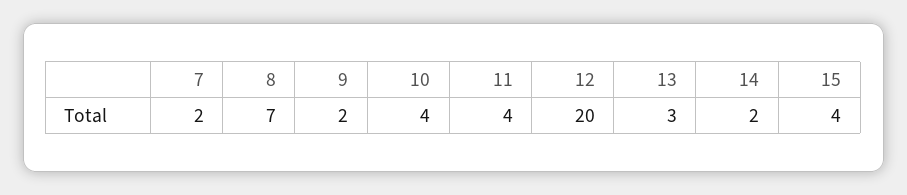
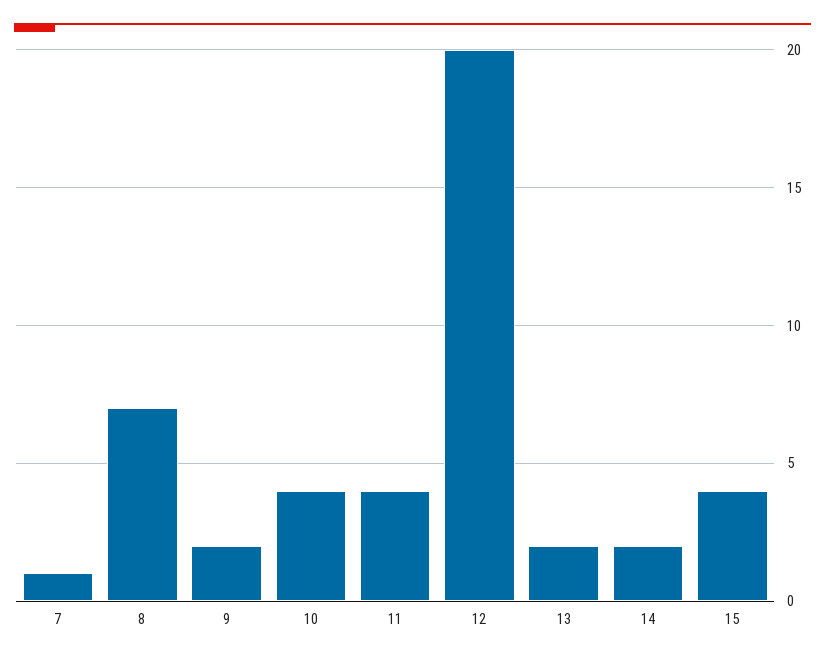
7: 2 -> 1
13: 3 -> 2

